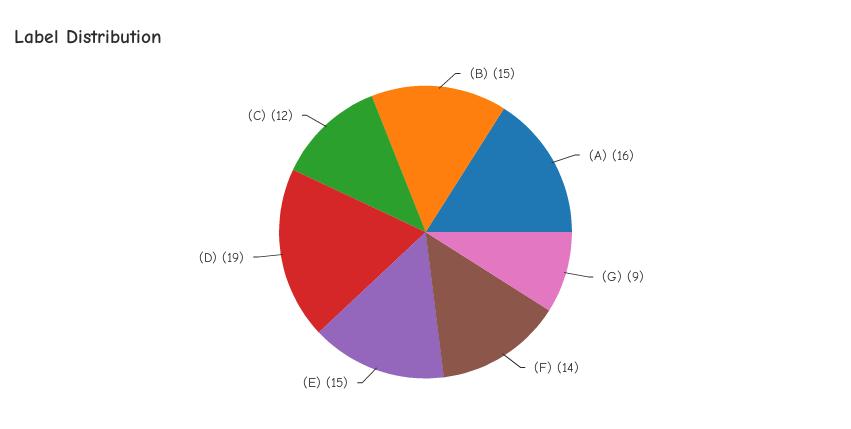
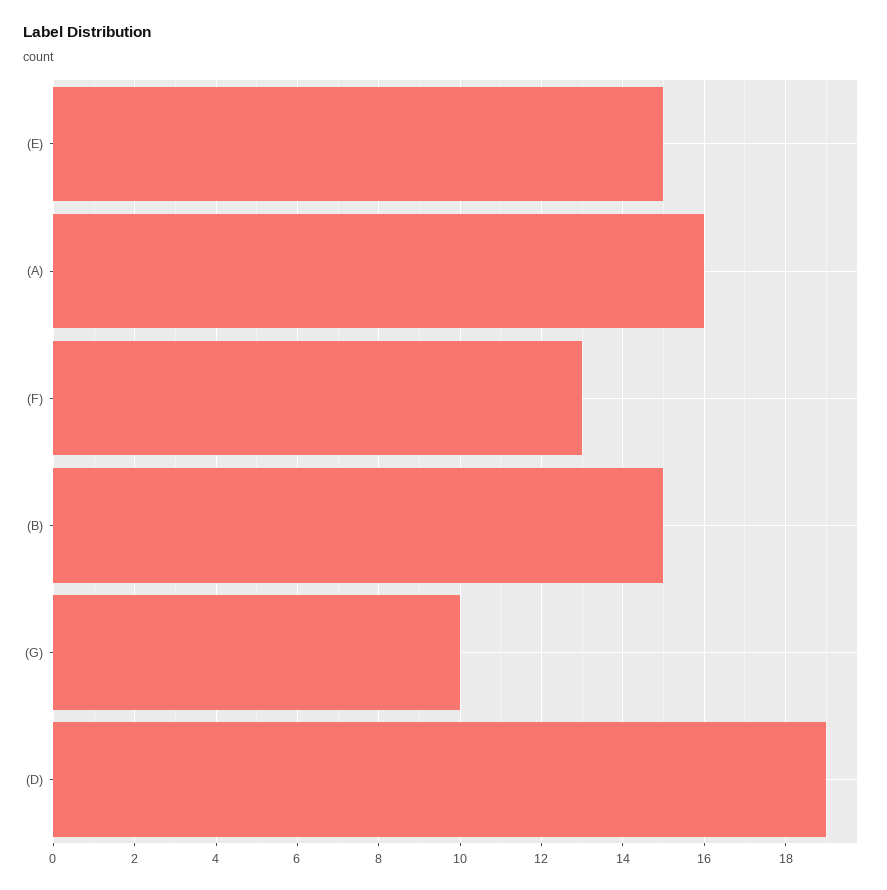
(G): 9 -> 10
(F): 14 -> 13
(C): 12 -> none

